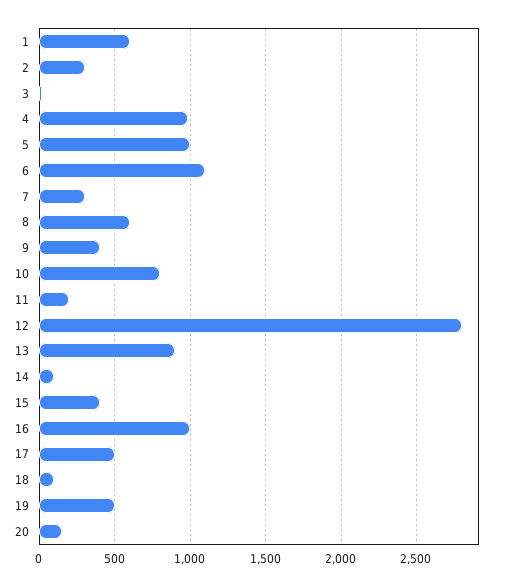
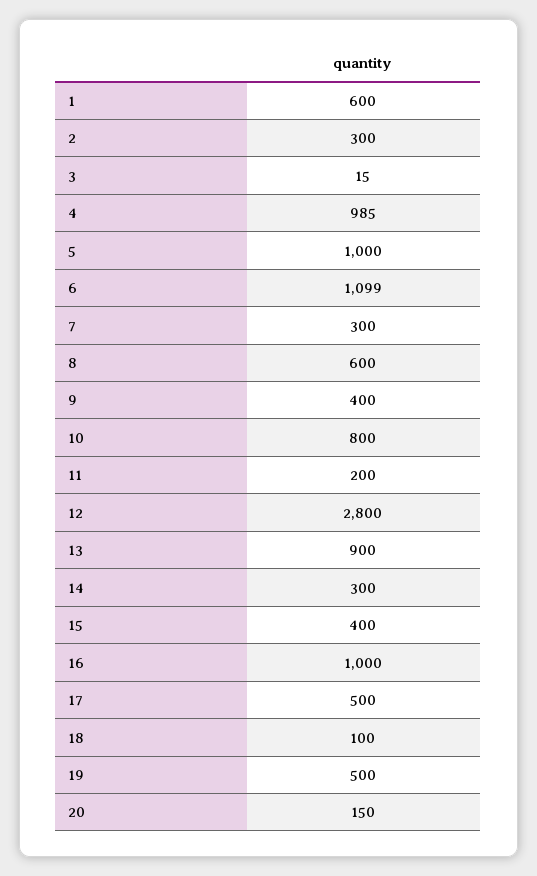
14: 100 -> 300

